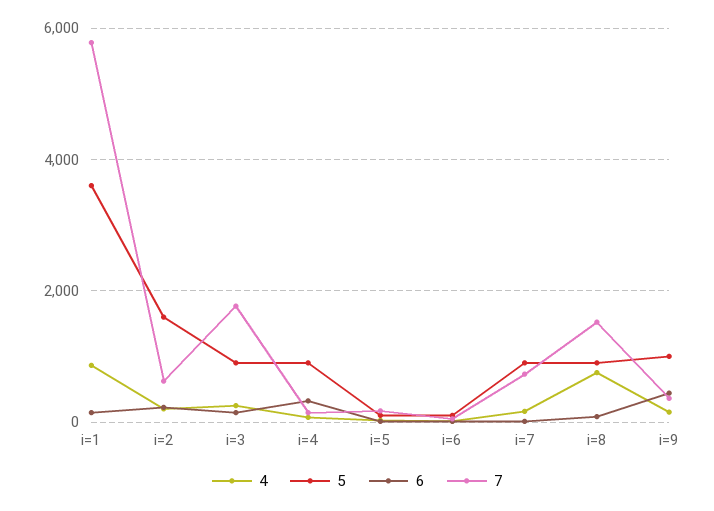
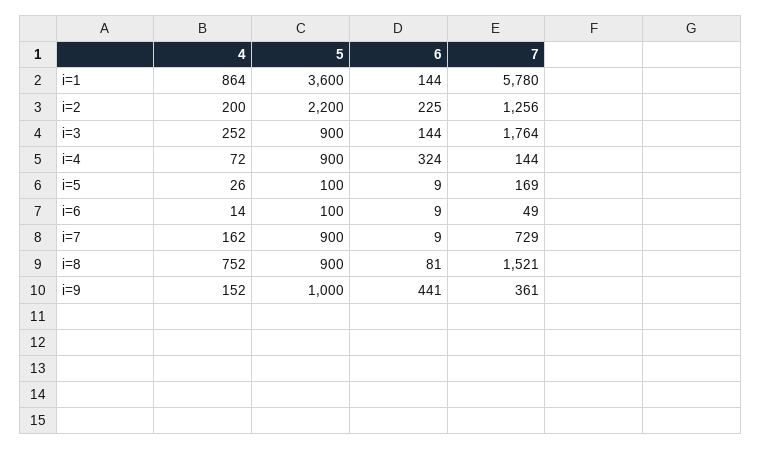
5, i=2: 1600 -> 2200
7, i=2: 600 -> 1256

